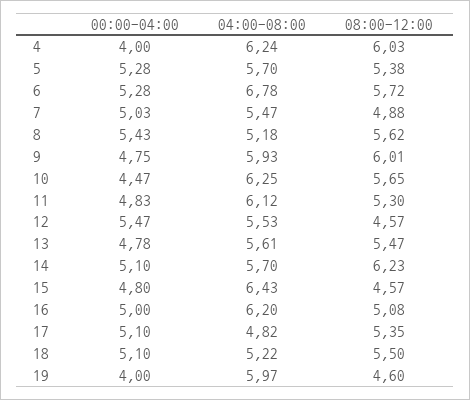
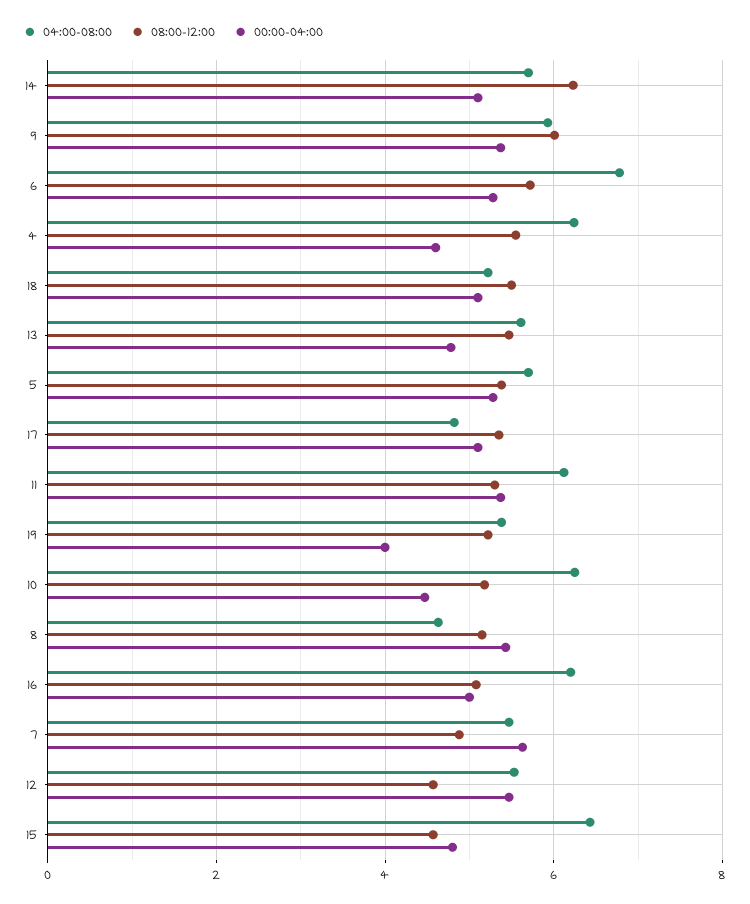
00:00-04:00, 4: 4 -> 4.6
08:00-12:00, 4: 6.03 -> 5.6
00:00-04:00, 7: 5.03 -> 5.6
04:00-08:00, 8: 5.18 -> 4.6
08:00-12:00, 8: 5.62 -> 5.2
00:00-04:00, 9: 4.75 -> 5.4
08:00-12:00, 10: 5.65 -> 5.2
00:00-04:00, 11: 4.83 -> 5.4
04:00-08:00, 19: 5.97 -> 5.4
08:00-12:00, 19: 4.6 -> 5.2

